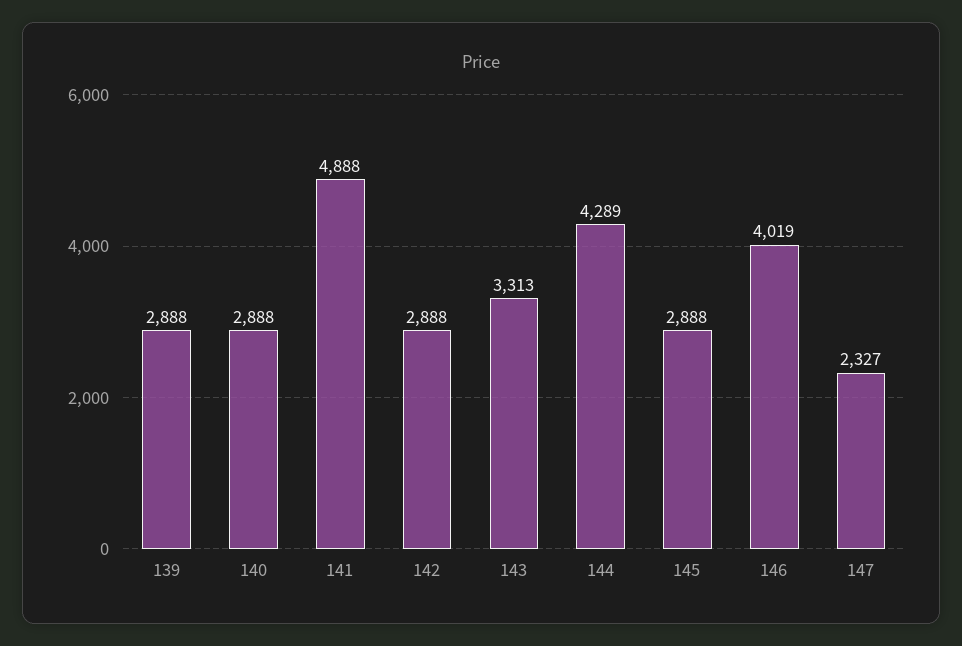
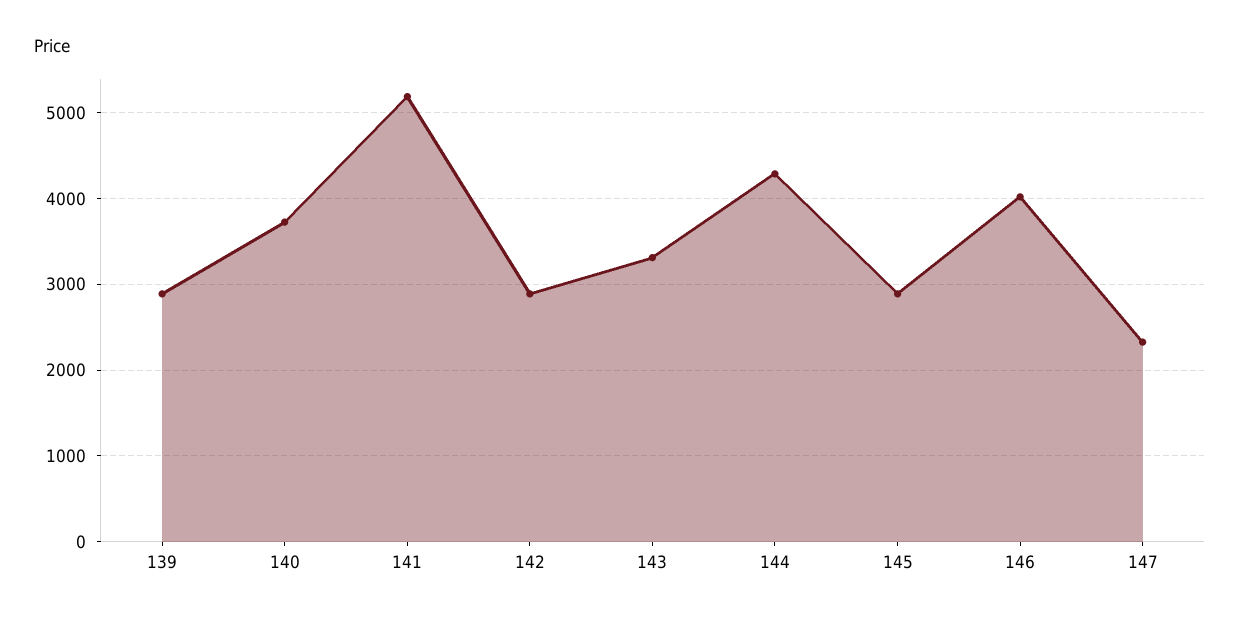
140: 2888 -> 3700
141: 4888 -> 5200

